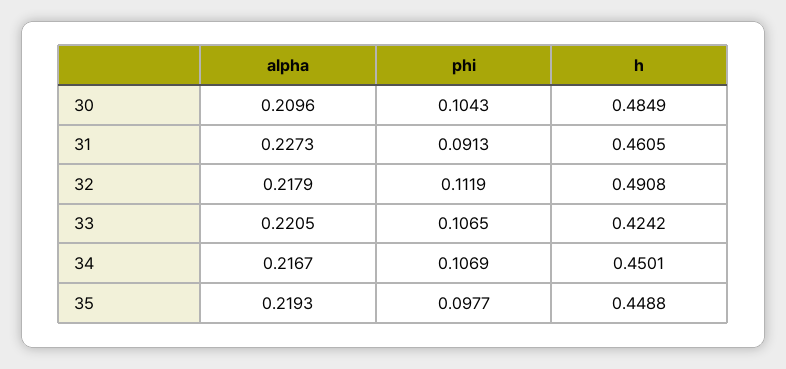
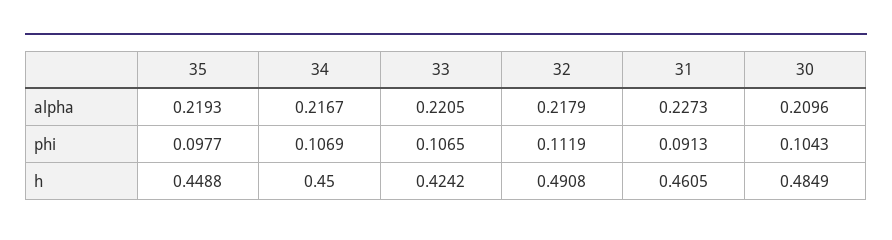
h, 34: 0.4501 -> 0.45

